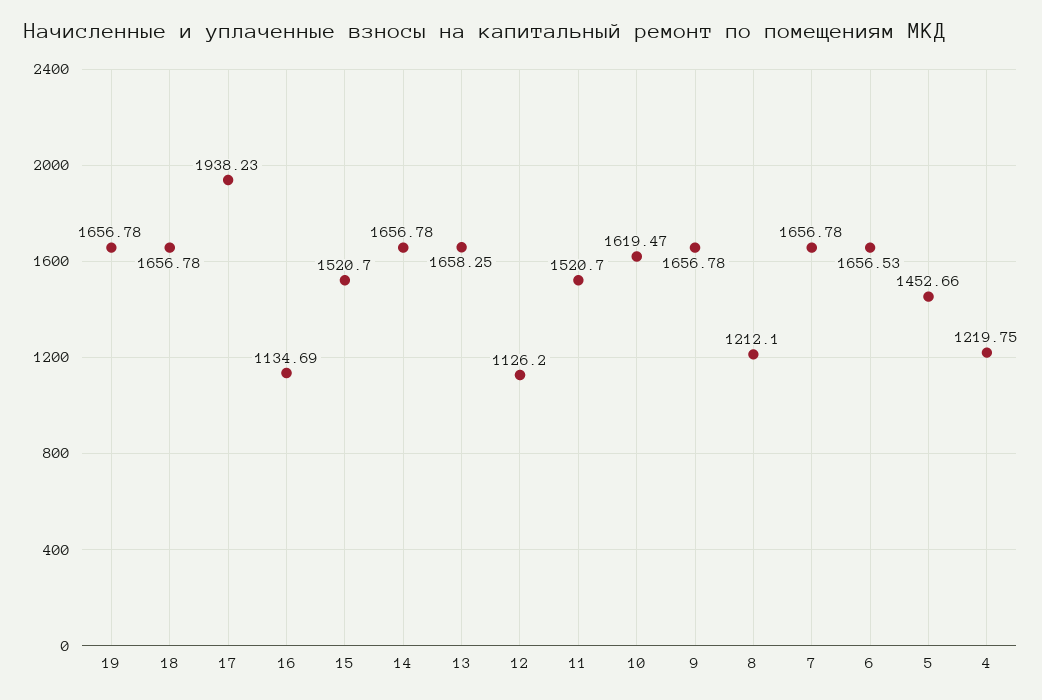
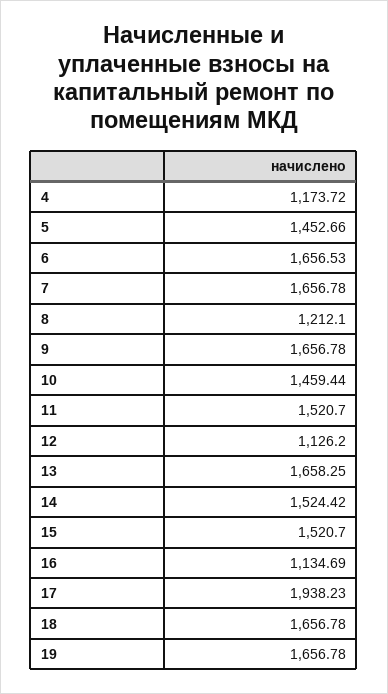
14: 1656.78 -> 1524.42
10: 1619.47 -> 1459.44
4: 1219.75 -> 1173.72

